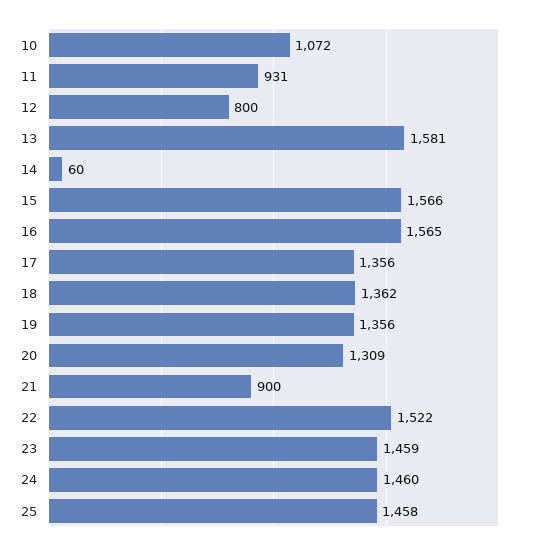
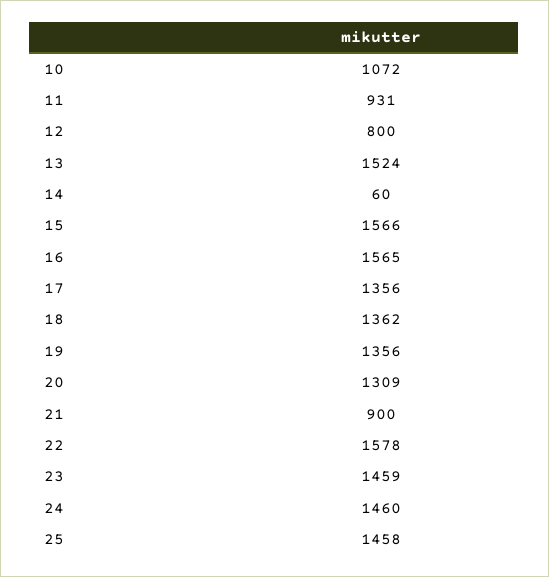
13: 1581 -> 1524
22: 1522 -> 1578

